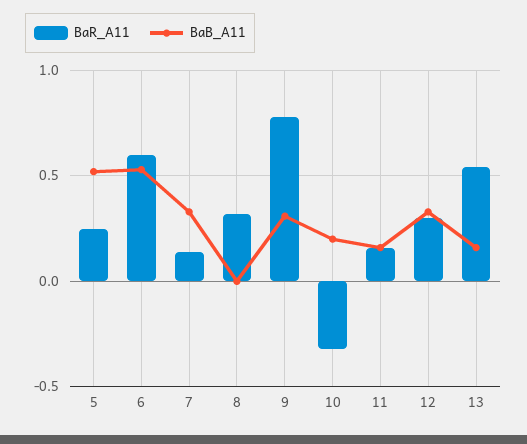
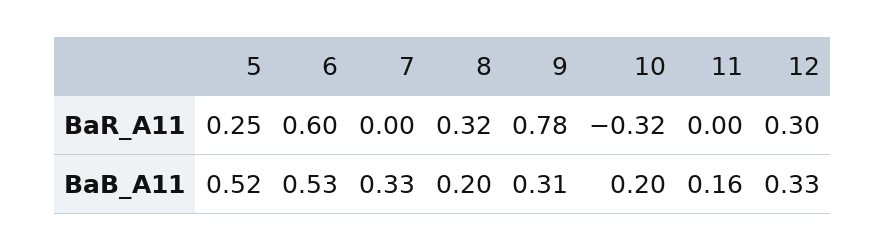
BaR_A11, 7: 0.15 -> 0
BaB_A11, 8: 0 -> 0.2
BaR_A11, 11: 0.15 -> 0
BaR_A11, 13: 0.55 -> none
BaB_A11, 13: 0.15 -> none

